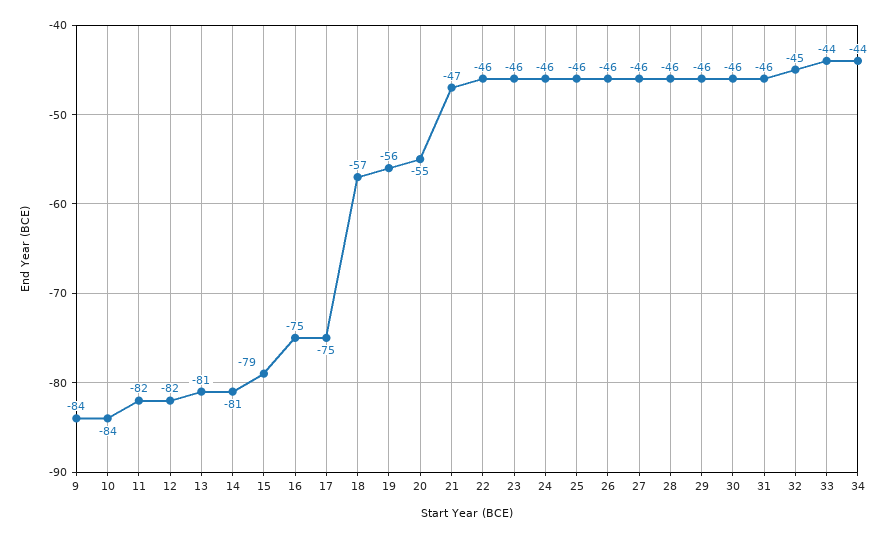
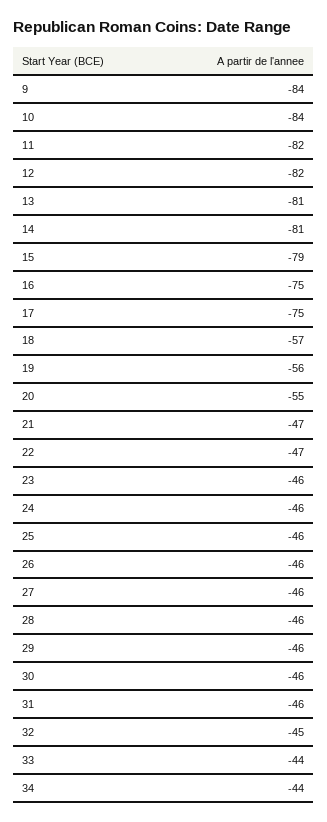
22: -46 -> -47

